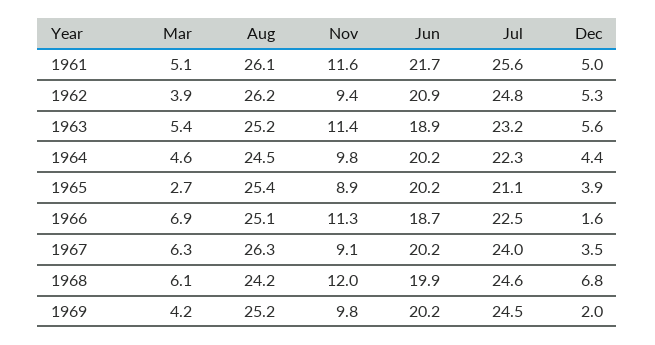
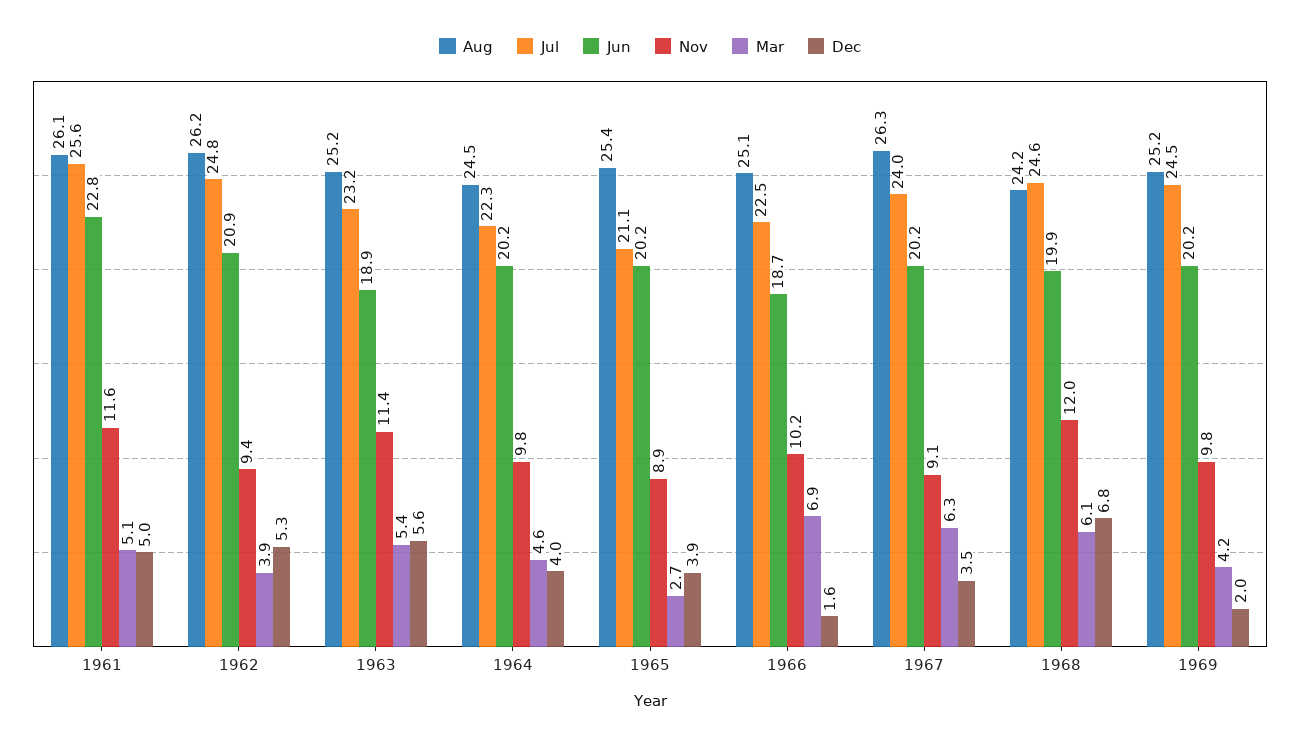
Jun, 1961: 21.7 -> 22.8
Dec, 1964: 4.4 -> 4
Nov, 1966: 11.3 -> 10.2

